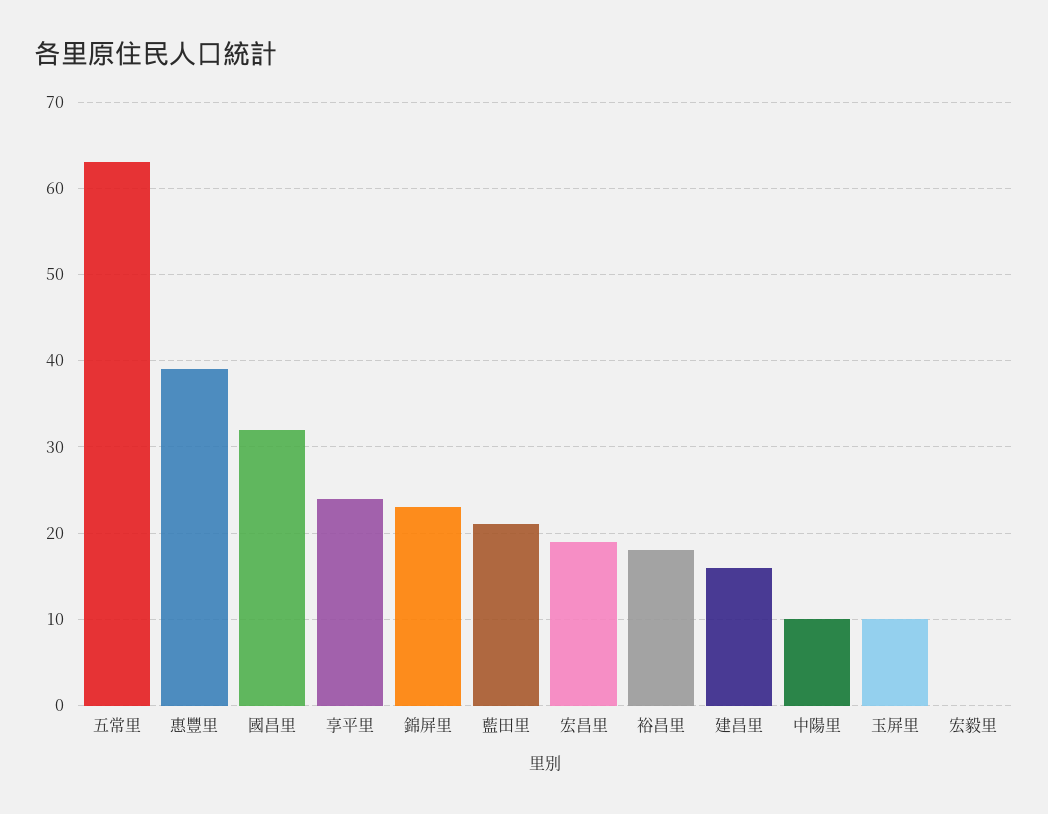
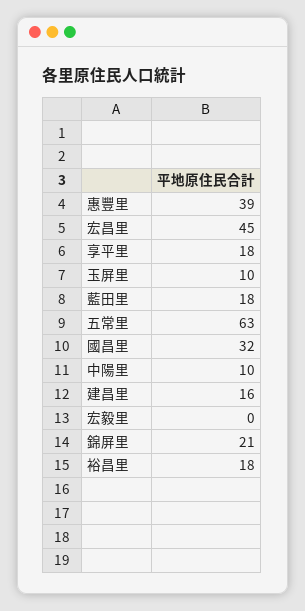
享平里: 24 -> 18
錦屏里: 23 -> 21
藍田里: 21 -> 18
宏昌里: 19 -> 45

